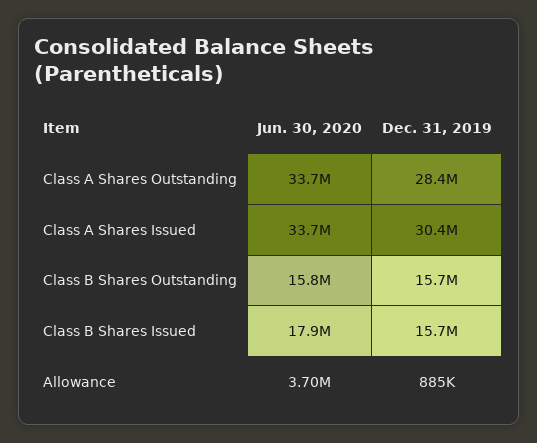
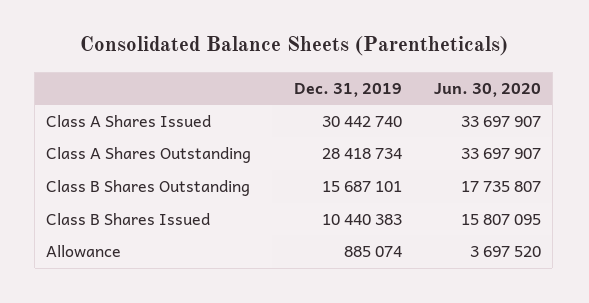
Jun. 30, 2020, Class B Shares Outstanding: 15800000 -> 17735807
Jun. 30, 2020, Class B Shares Issued: 17900000 -> 15807095
Dec. 31, 2019, Class B Shares Issued: 15700000 -> 10440383

